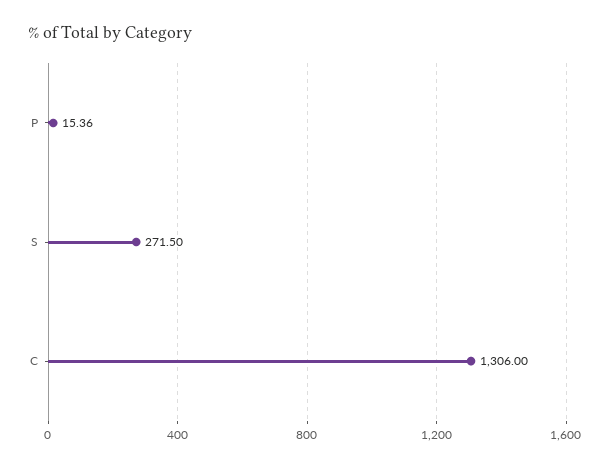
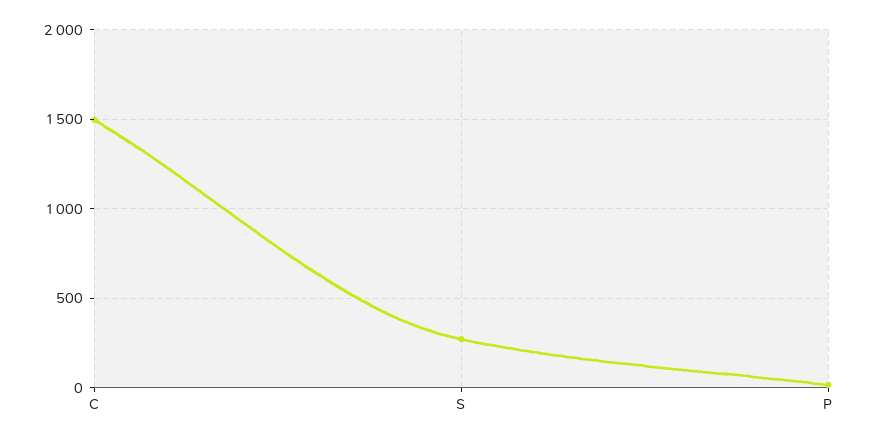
C: 1306 -> 1500

